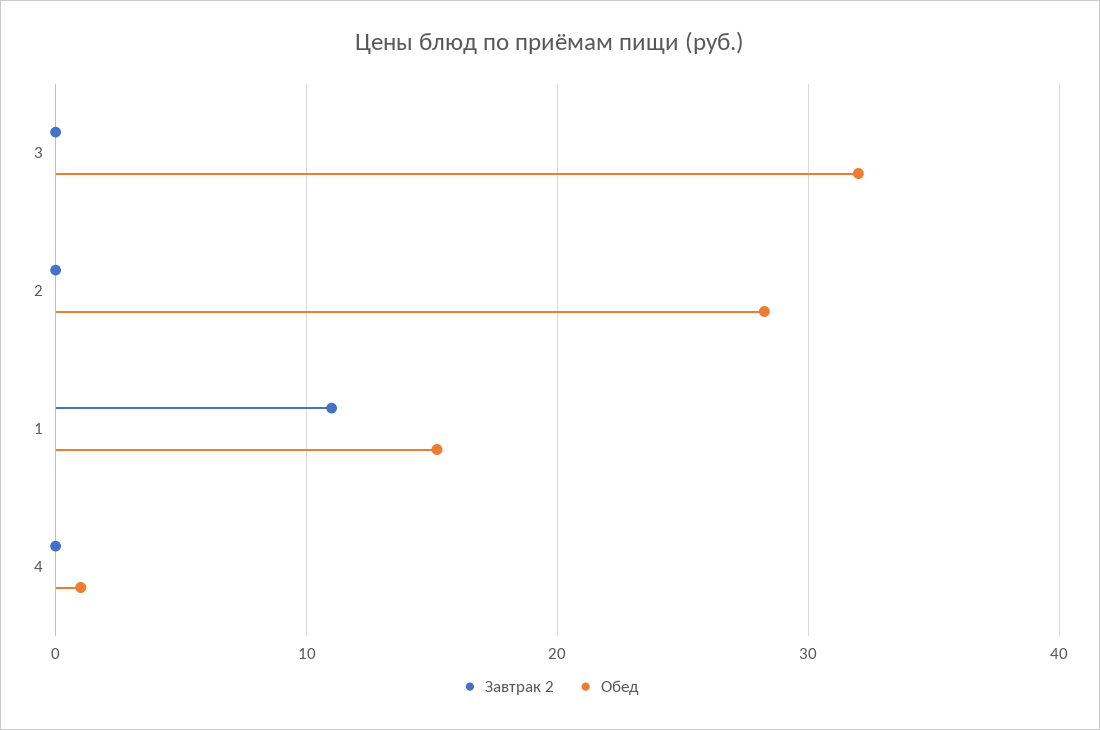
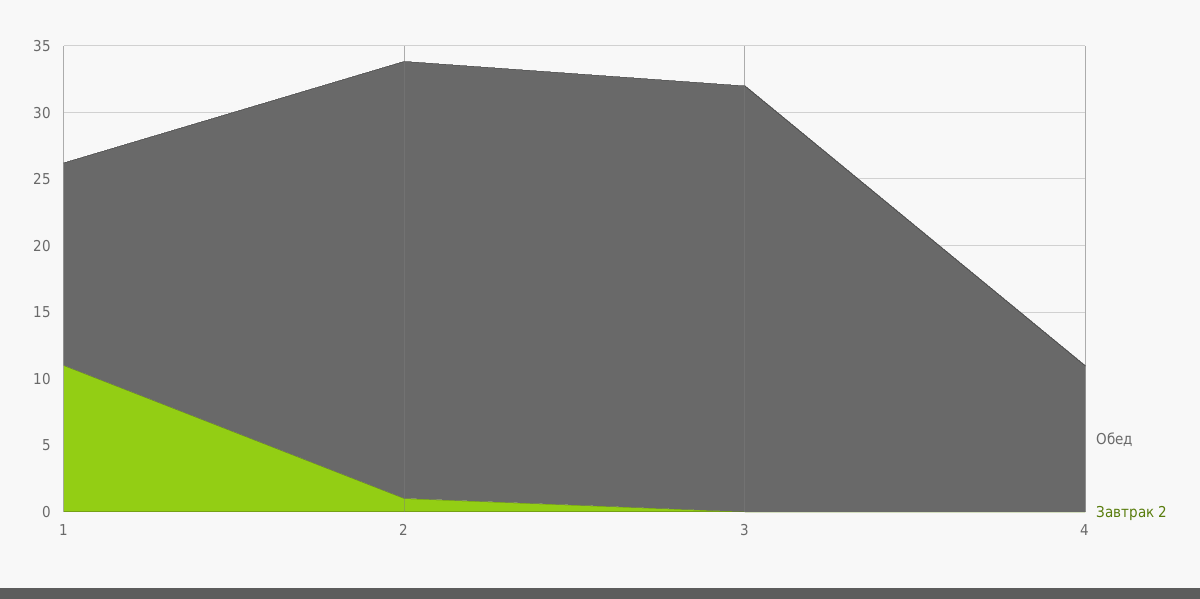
Завтрак 2, 2: 0 -> 1
Обед, 2: 28 -> 33
Обед, 4: 1 -> 11

